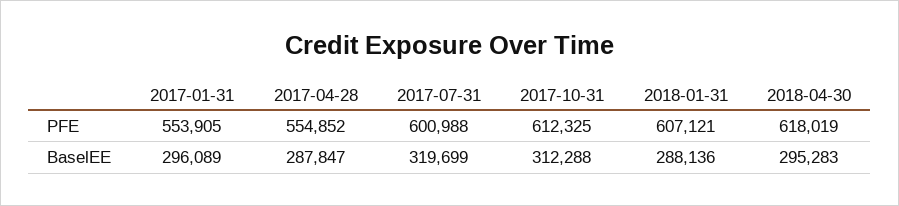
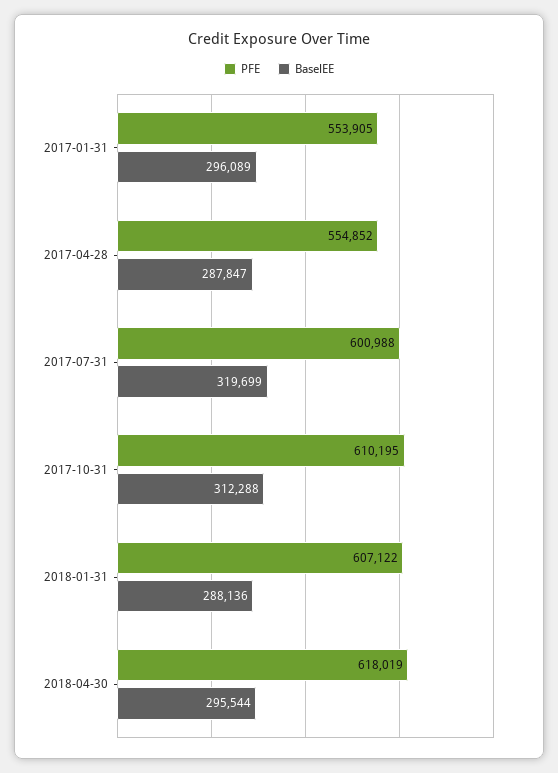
PFE, 2017-10-31: 612325 -> 610195
PFE, 2018-01-31: 607121 -> 607122
BaselEE, 2018-04-30: 295283 -> 295544

